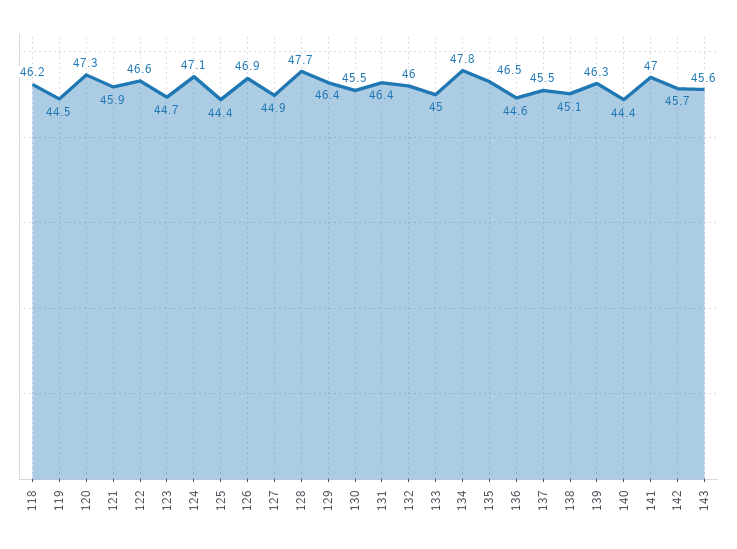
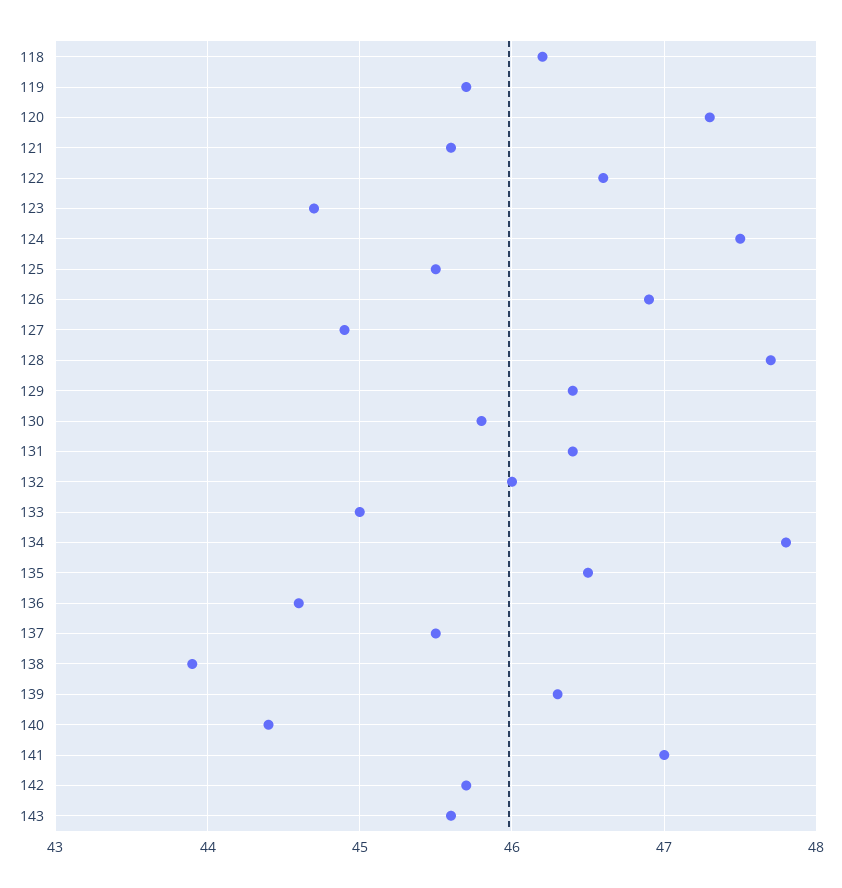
119: 44.5 -> 45.7
121: 45.9 -> 45.6
124: 47.1 -> 47.5
125: 44.4 -> 45.5
130: 45.5 -> 45.8
138: 45.1 -> 43.9

